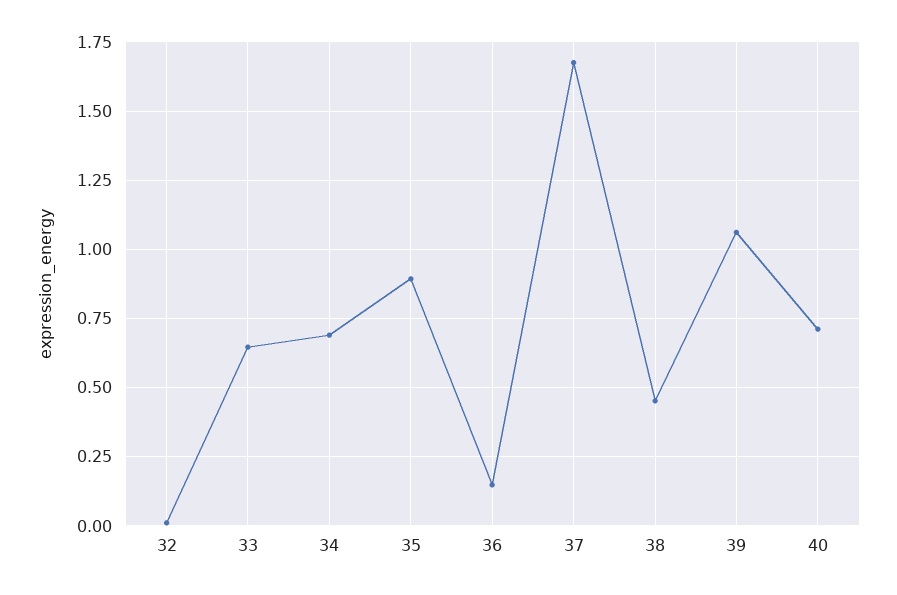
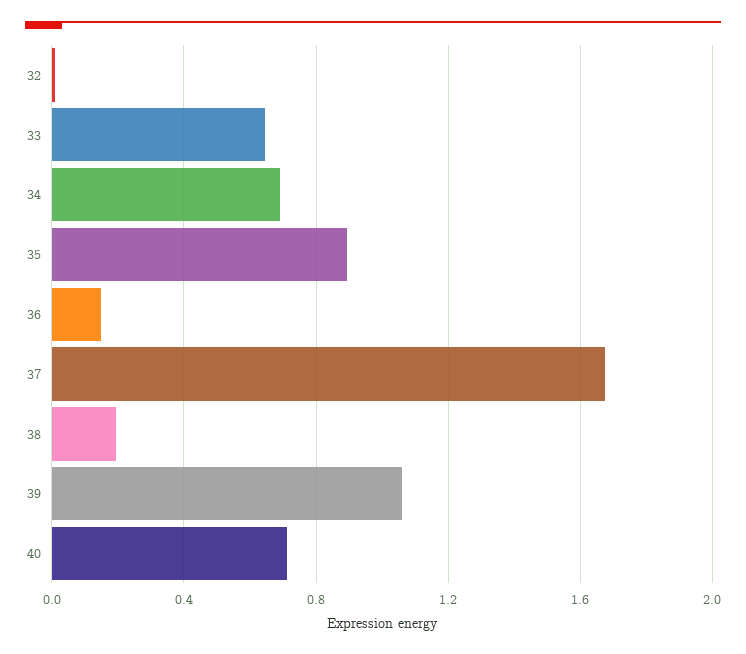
38: 0.45 -> 0.2

